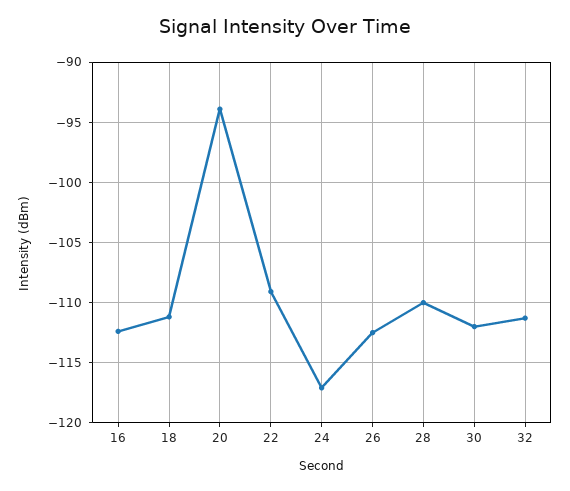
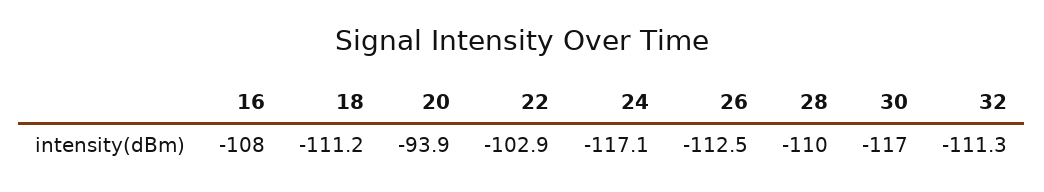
16: -112.5 -> -108
22: -109 -> -102.9
30: -112 -> -117

